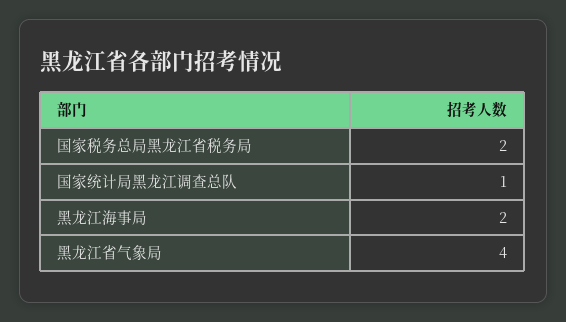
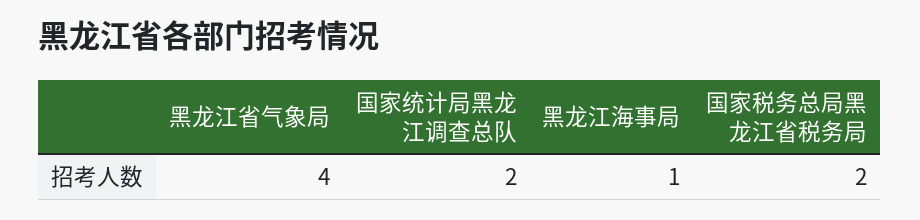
国家统计局黑龙江调查总队: 1 -> 2
黑龙江海事局: 2 -> 1

